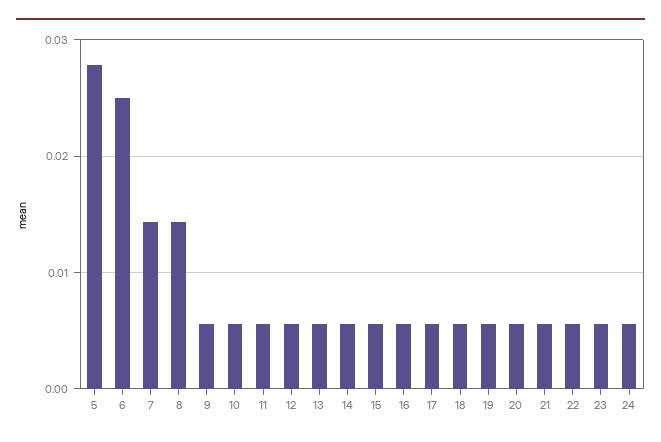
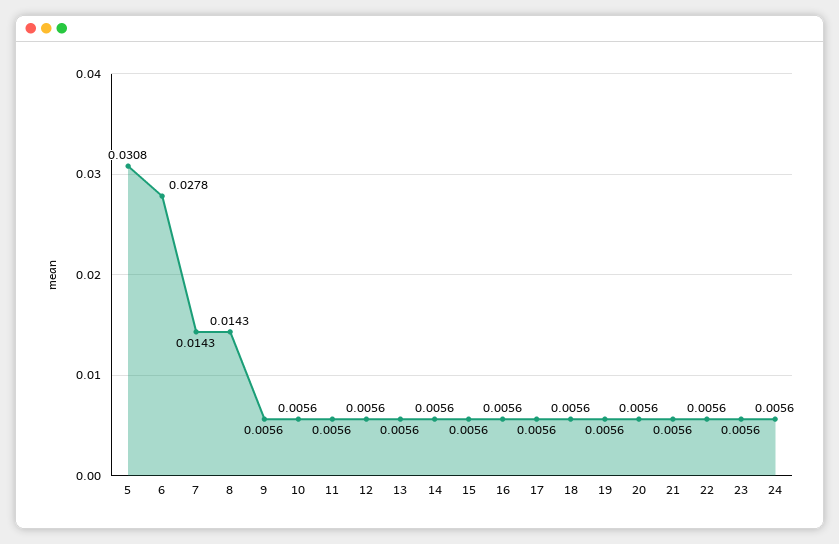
5: 0.028 -> 0.0308
6: 0.025 -> 0.0278

